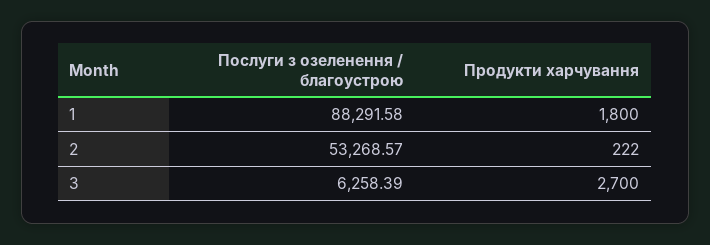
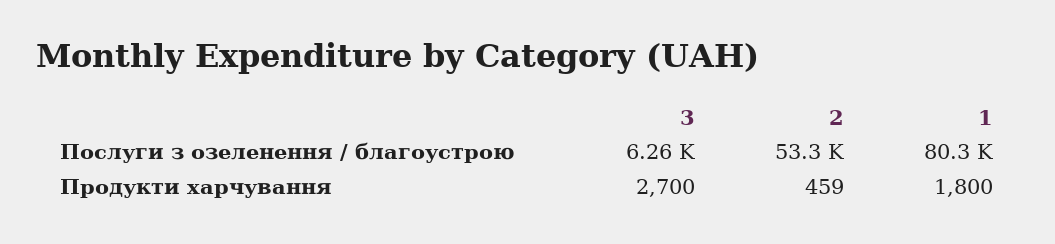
Послуги з озеленення / благоустрою, 1: 88291.58 -> 80300
Продукти харчування, 2: 222 -> 459

